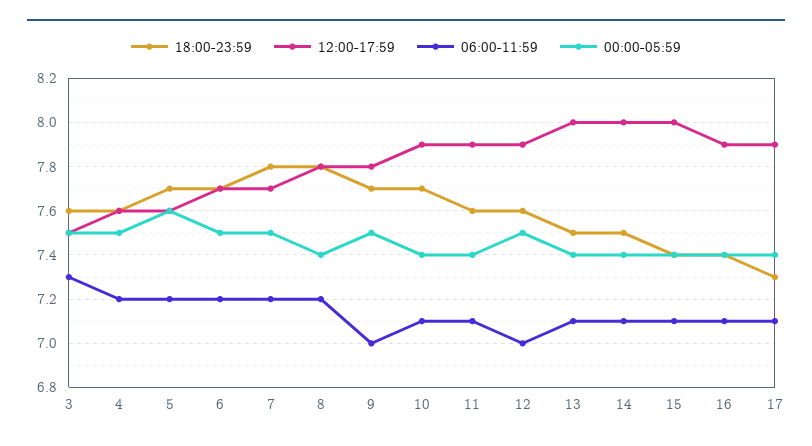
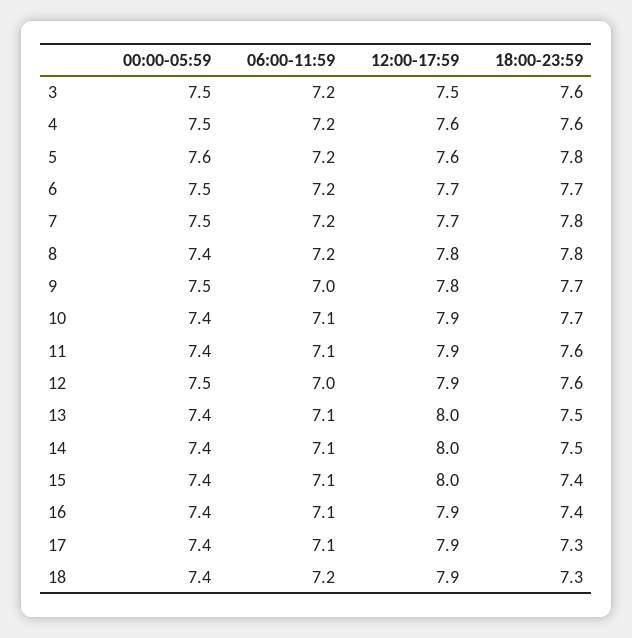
06:00-11:59, 3: 7.3 -> 7.2
18:00-23:59, 5: 7.7 -> 7.8
00:00-05:59, 18: none -> 7.4
06:00-11:59, 18: none -> 7.2
12:00-17:59, 18: none -> 7.9
18:00-23:59, 18: none -> 7.3

